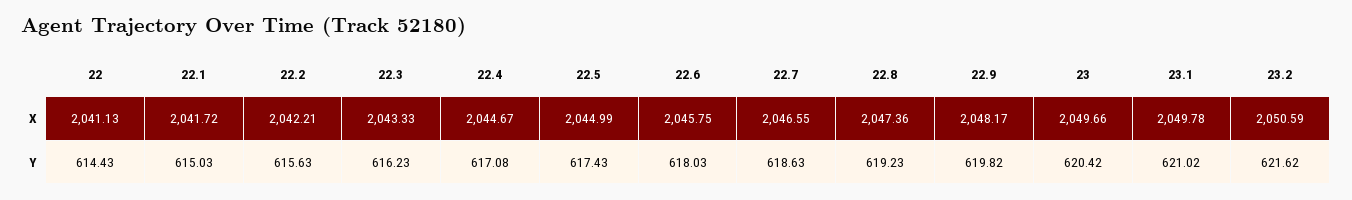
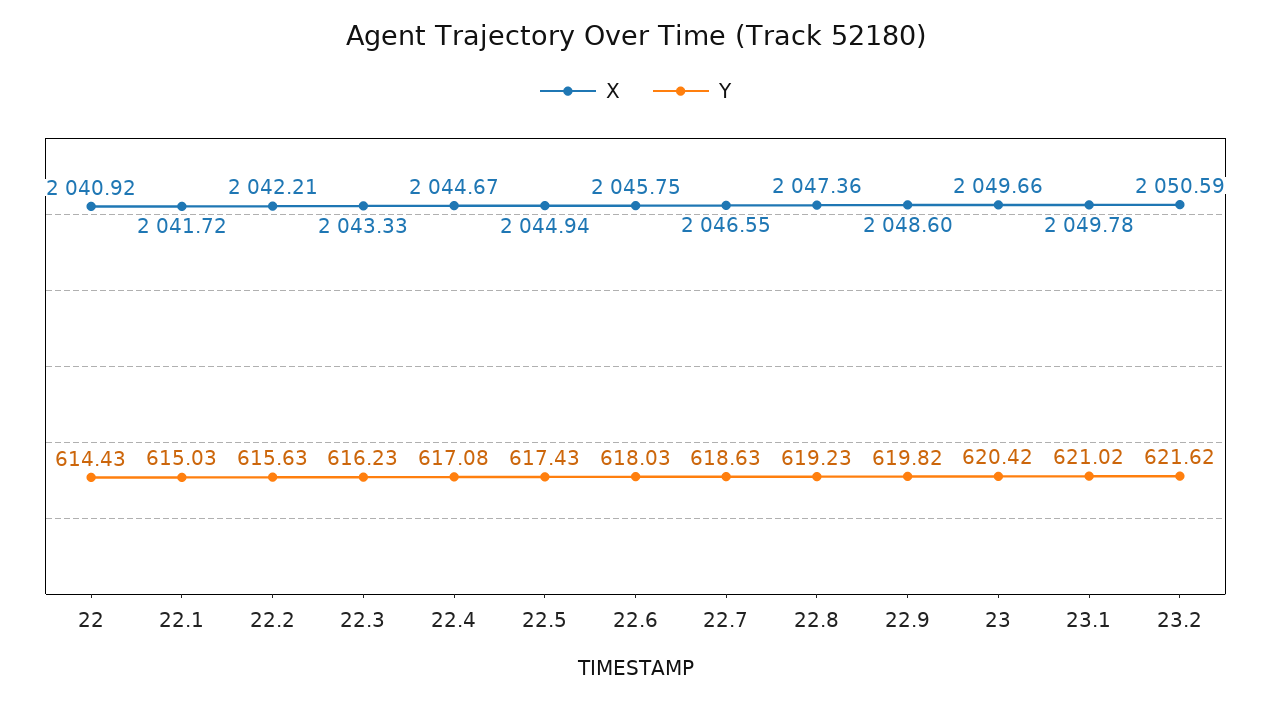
X, 22: 2041.13 -> 2040.92
X, 22.5: 2044.99 -> 2044.94
X, 22.9: 2048.17 -> 2048.6

